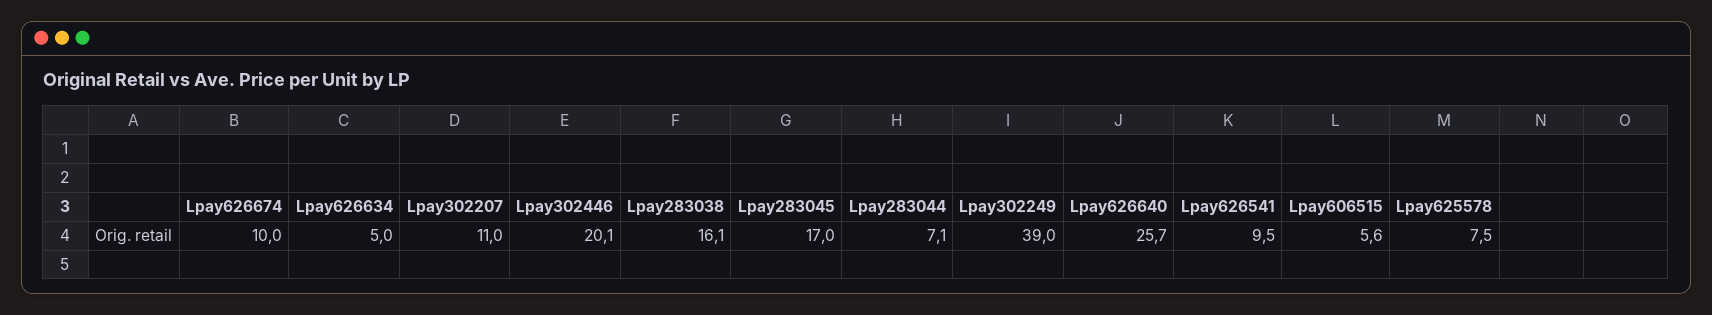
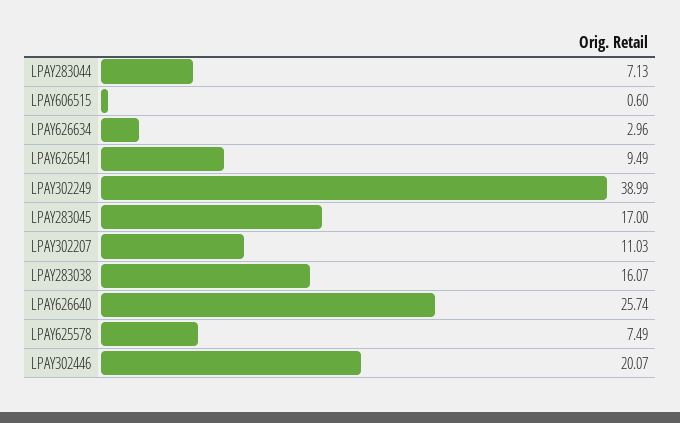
Lpay626674: 10 -> none
Lpay626634: 5 -> 2.96
Lpay606515: 5.6 -> 0.6

